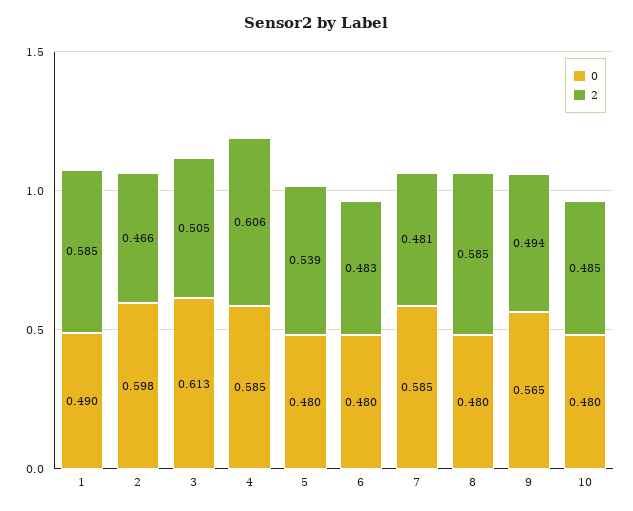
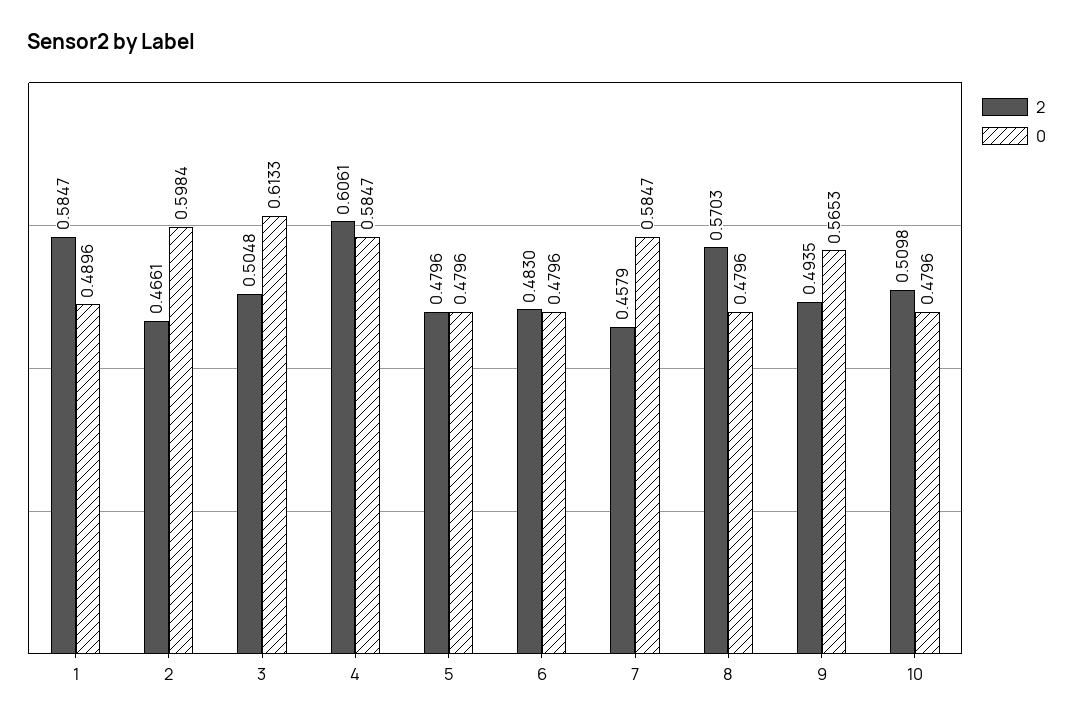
2, 5: 0.539 -> 0.4796
2, 7: 0.481 -> 0.4579
2, 8: 0.585 -> 0.5703
2, 10: 0.485 -> 0.5098

